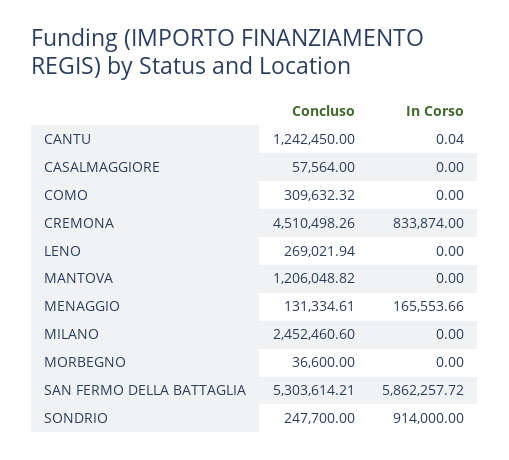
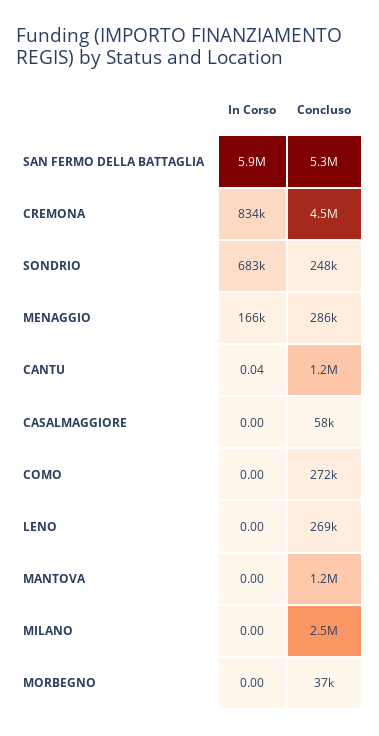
Concluso, COMO: 309632.32 -> 272000
Concluso, MENAGGIO: 131334.61 -> 286000
In Corso, SONDRIO: 914000 -> 683000

